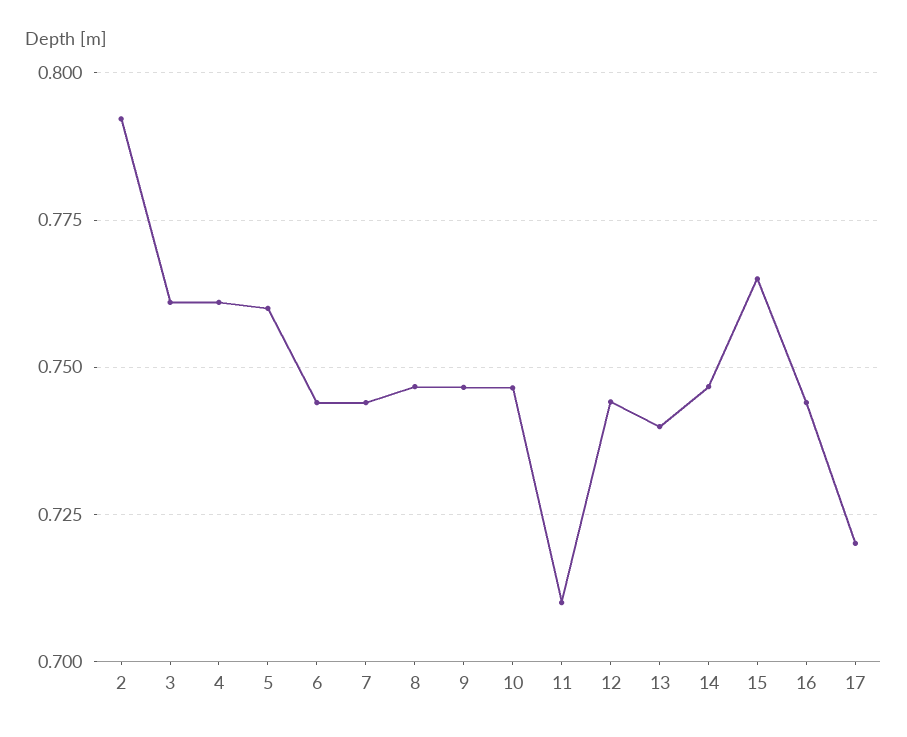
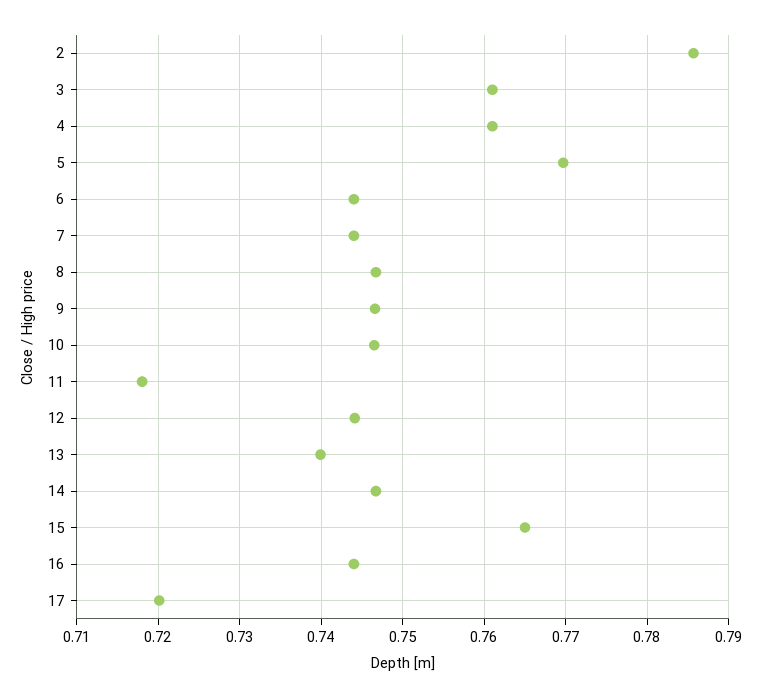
2: 0.7925 -> 0.786
5: 0.76 -> 0.77
11: 0.71 -> 0.718

